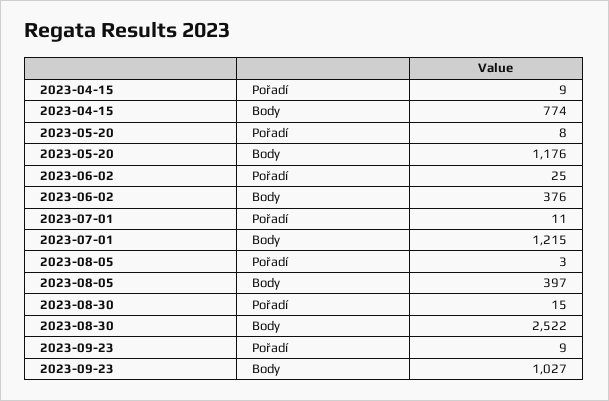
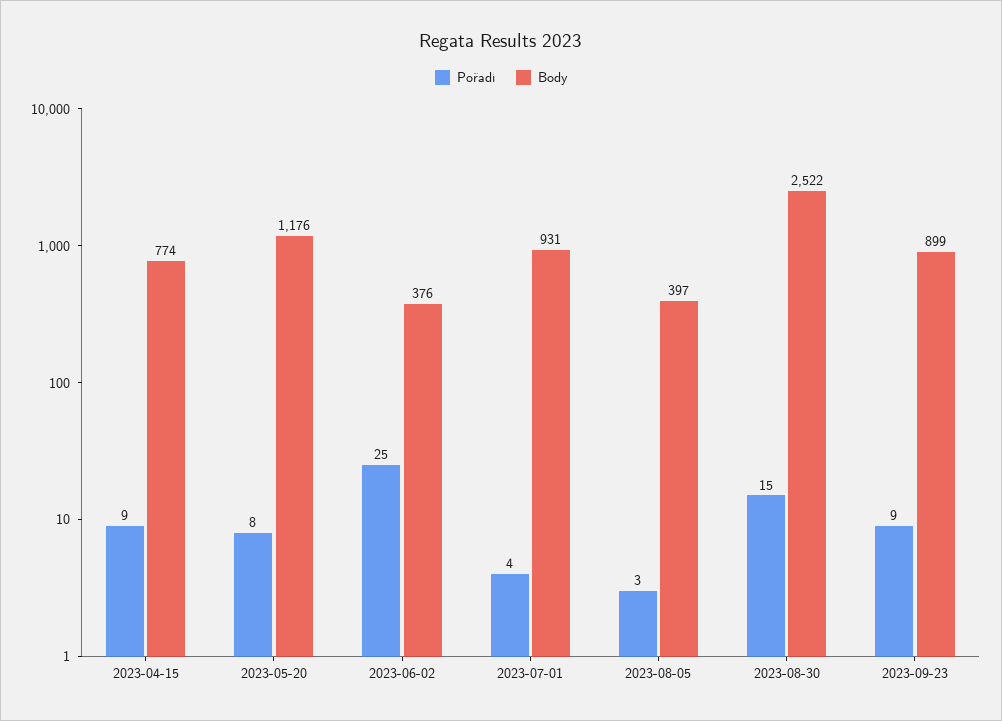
Pořadí, 2023-07-01: 11 -> 4
Body, 2023-07-01: 1215 -> 931
Body, 2023-09-23: 1027 -> 899

